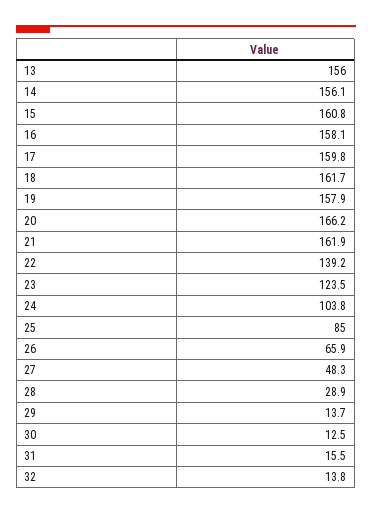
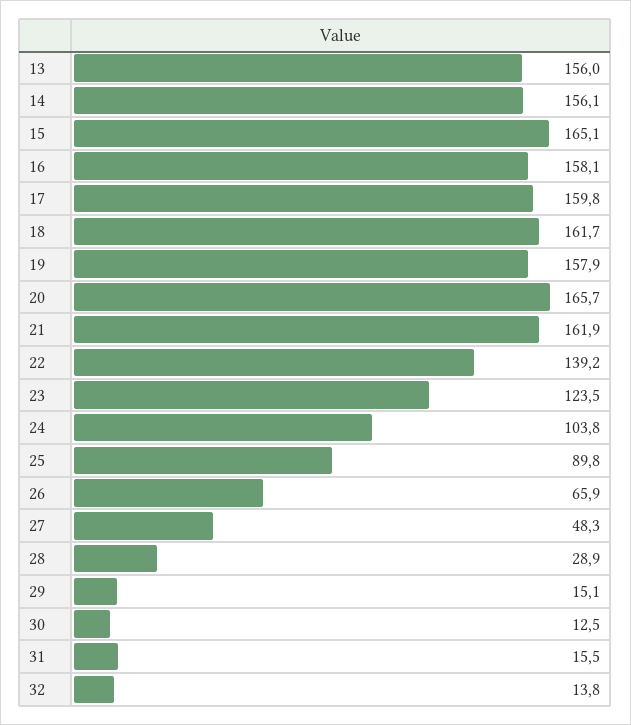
15: 160.8 -> 165.1
20: 166.2 -> 165.7
25: 85 -> 89.8
29: 13.7 -> 15.1

